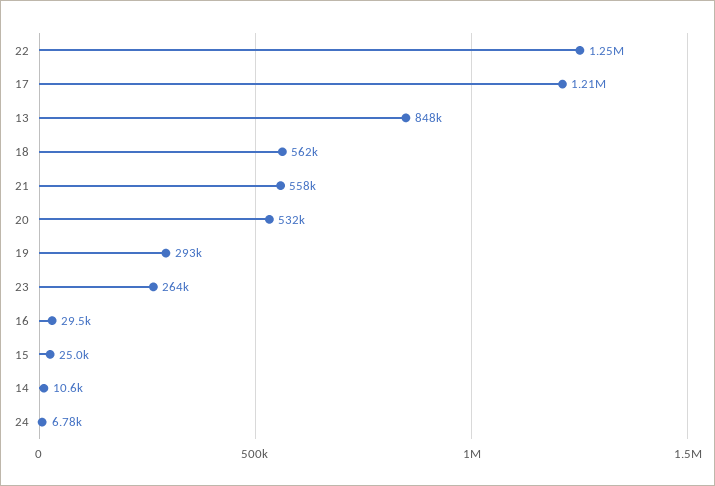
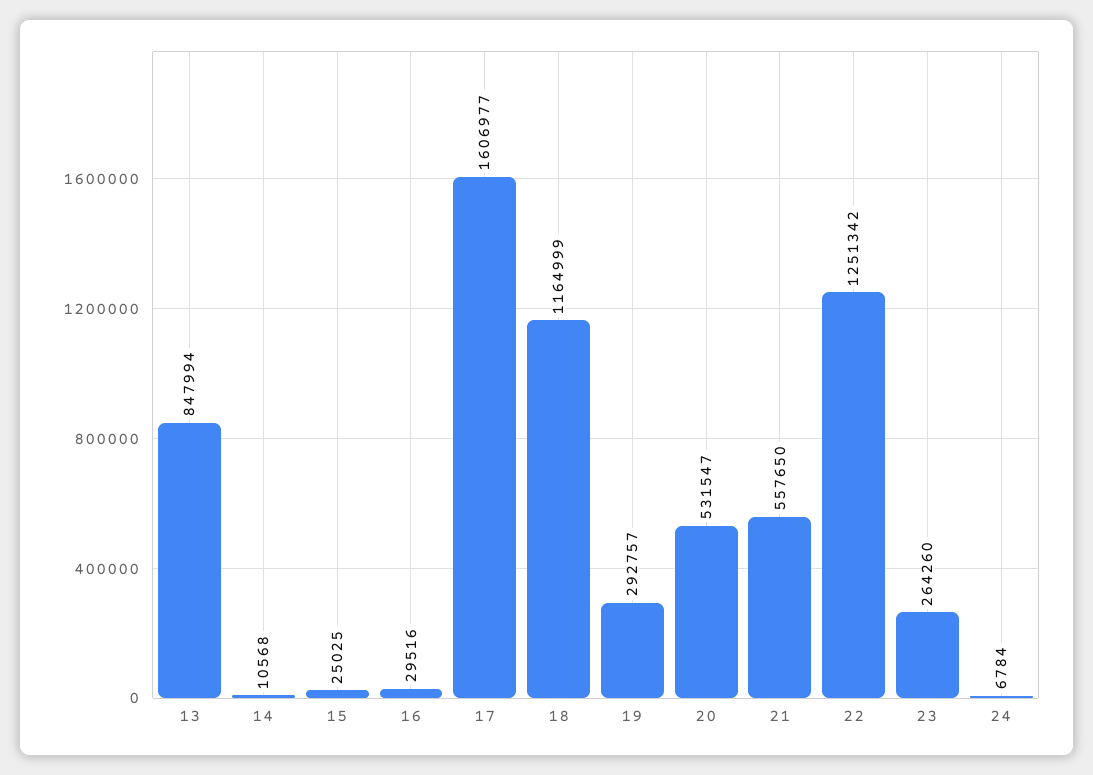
17: 1210000 -> 1606977
18: 562000 -> 1164999

